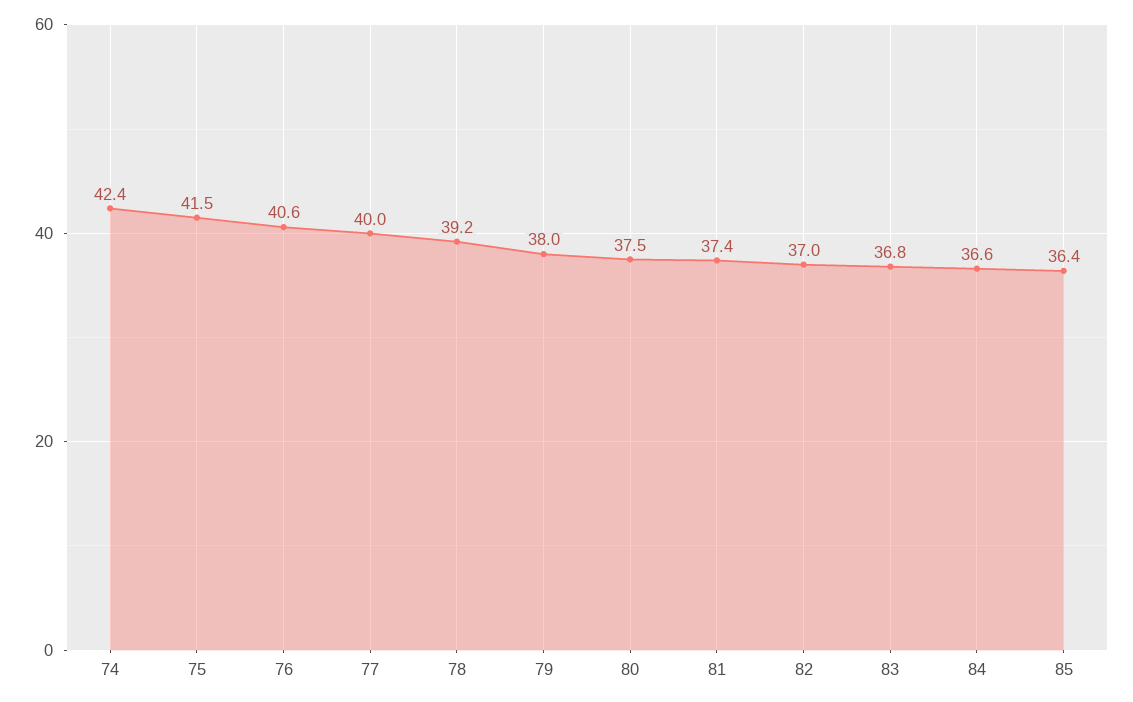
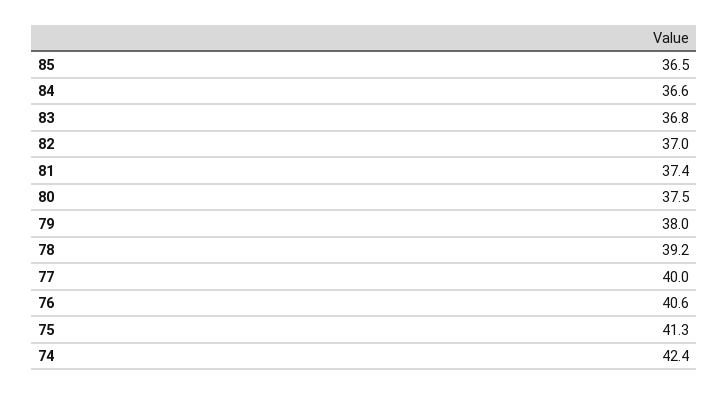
75: 41.5 -> 41.3
85: 36.4 -> 36.5

